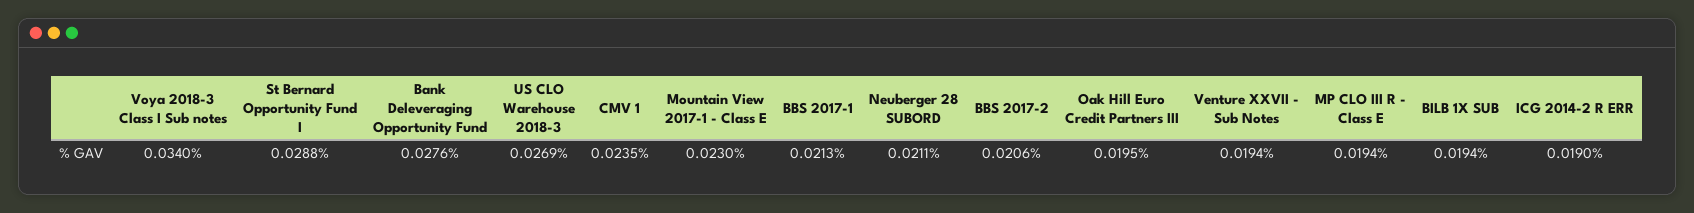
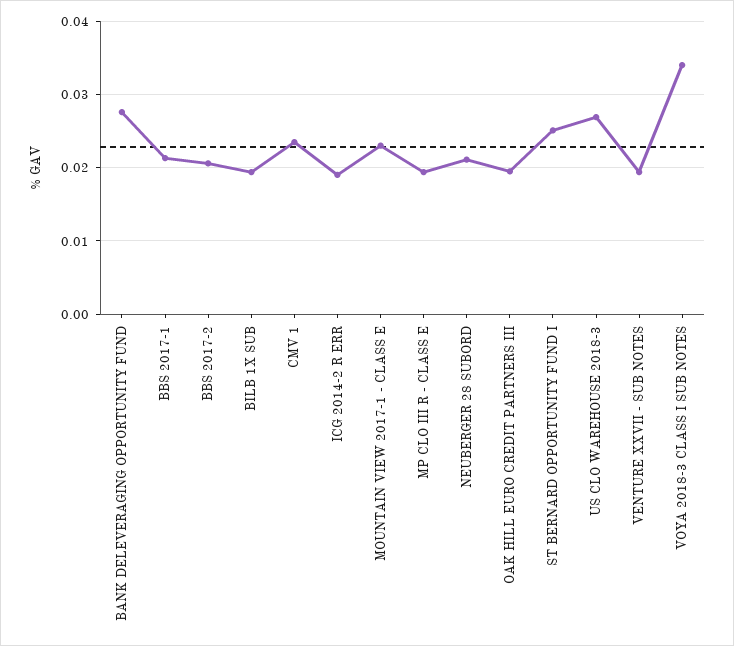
St Bernard Opportunity Fund I: 0.0288 -> 0.025

